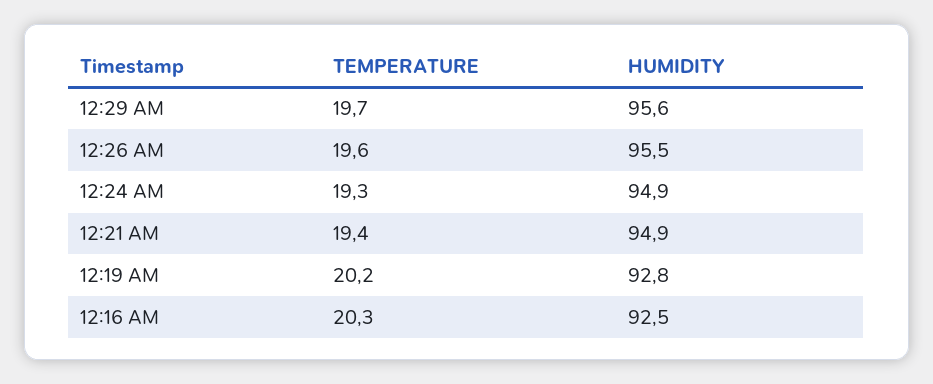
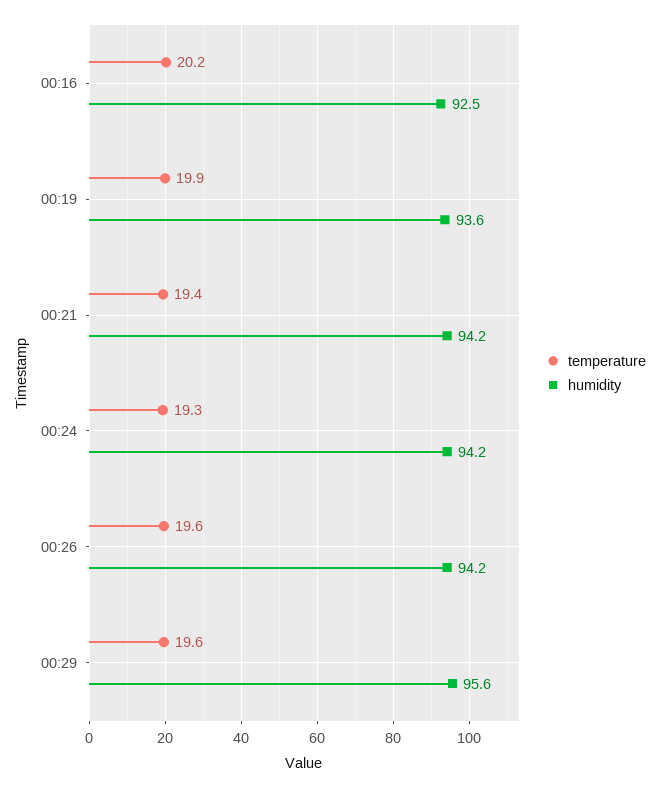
TEMPERATURE, 12:29 AM: 19.7 -> 19.6
HUMIDITY, 12:26 AM: 95.5 -> 94.2
HUMIDITY, 12:24 AM: 94.9 -> 94.2
HUMIDITY, 12:21 AM: 94.9 -> 94.2
TEMPERATURE, 12:19 AM: 20.2 -> 19.9
HUMIDITY, 12:19 AM: 92.8 -> 93.6
TEMPERATURE, 12:16 AM: 20.3 -> 20.2

